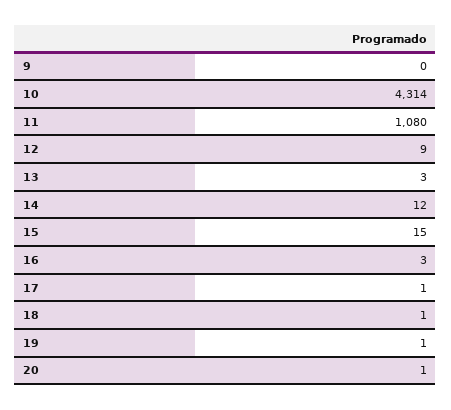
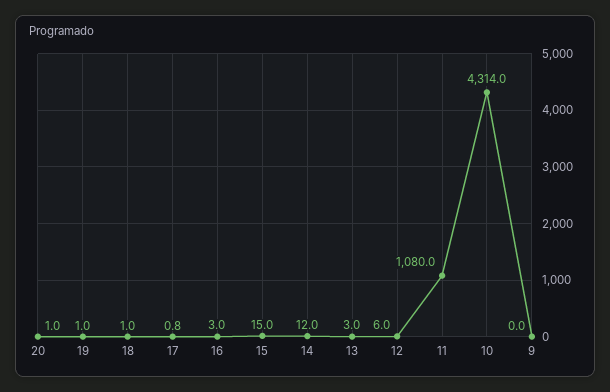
12: 9 -> 6

